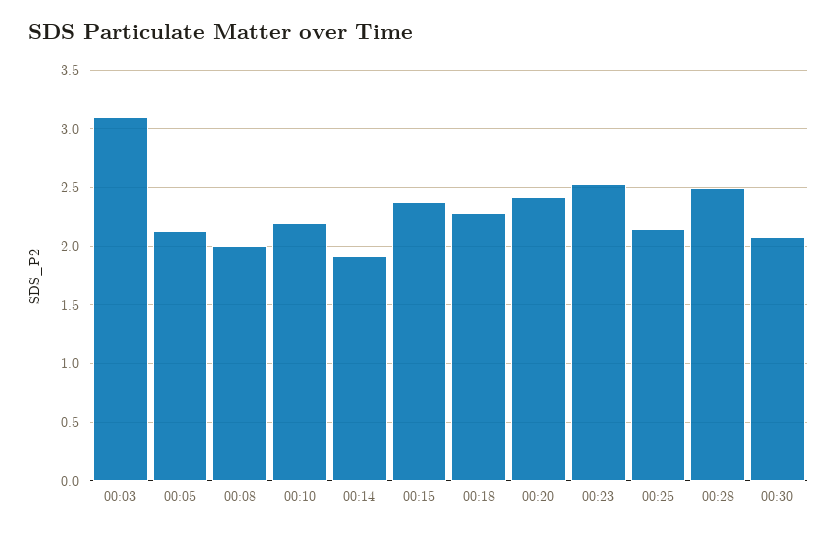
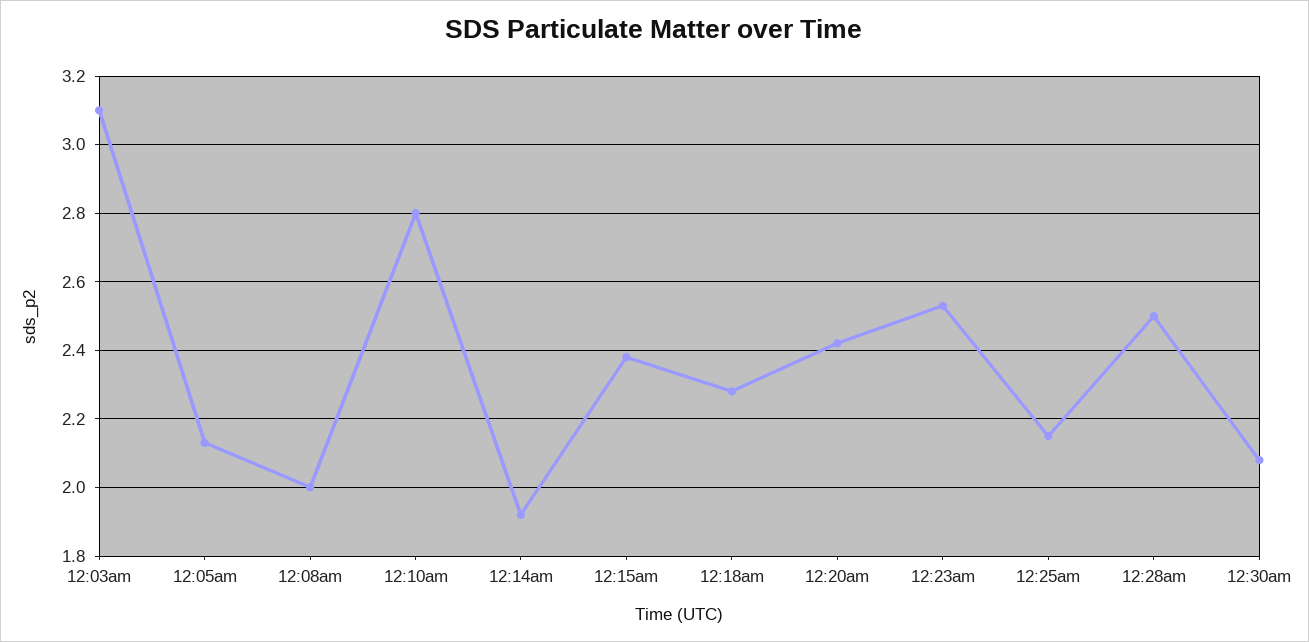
00:10: 2.2 -> 2.8

